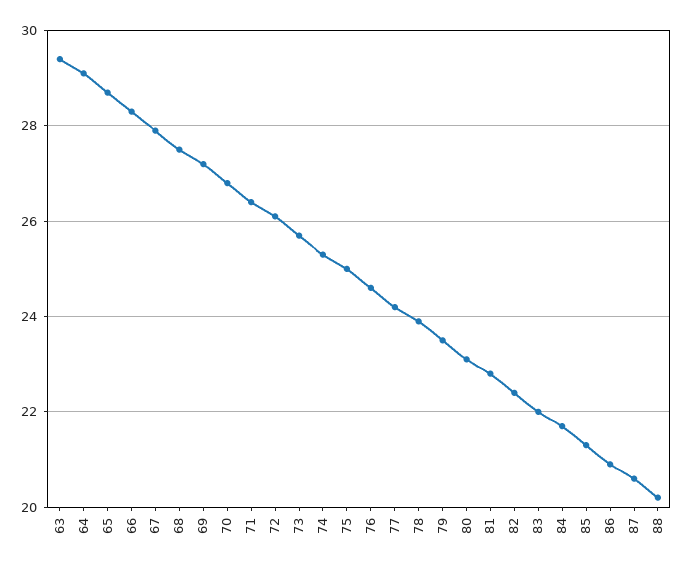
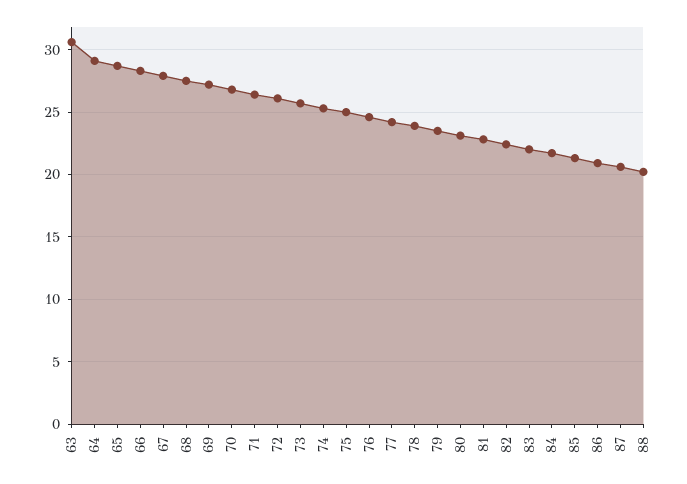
63: 29.5 -> 30.5

